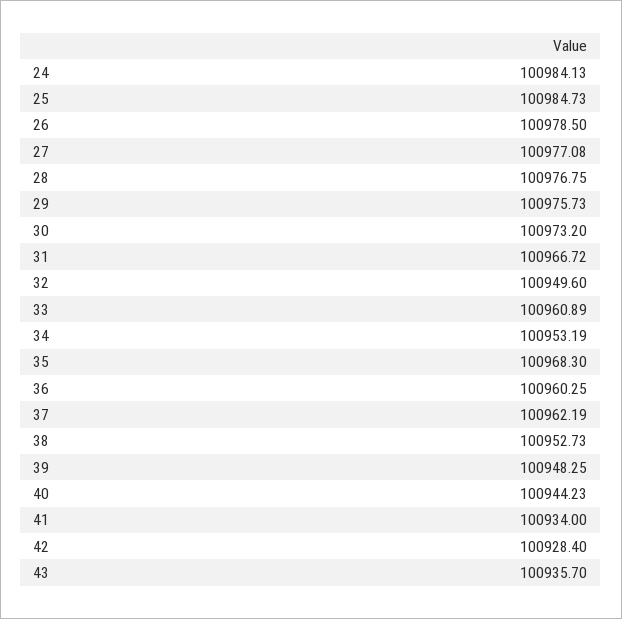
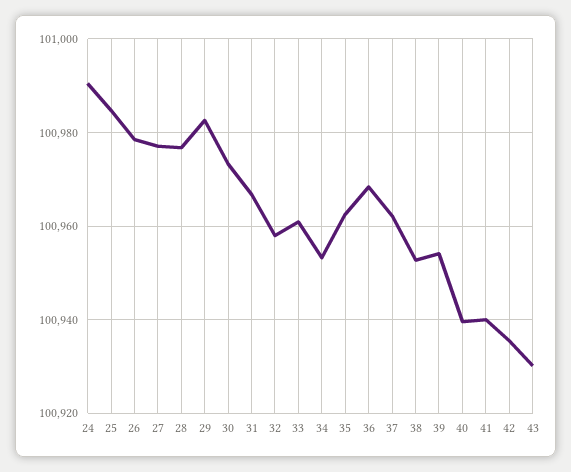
24: 100984.13 -> 100990
29: 100975.73 -> 100982
32: 100949.6 -> 100958
35: 100968.3 -> 100962
36: 100960.25 -> 100968
39: 100948.25 -> 100954
40: 100944.23 -> 100940
41: 100934 -> 100940
42: 100928.4 -> 100936
43: 100935.7 -> 100930

